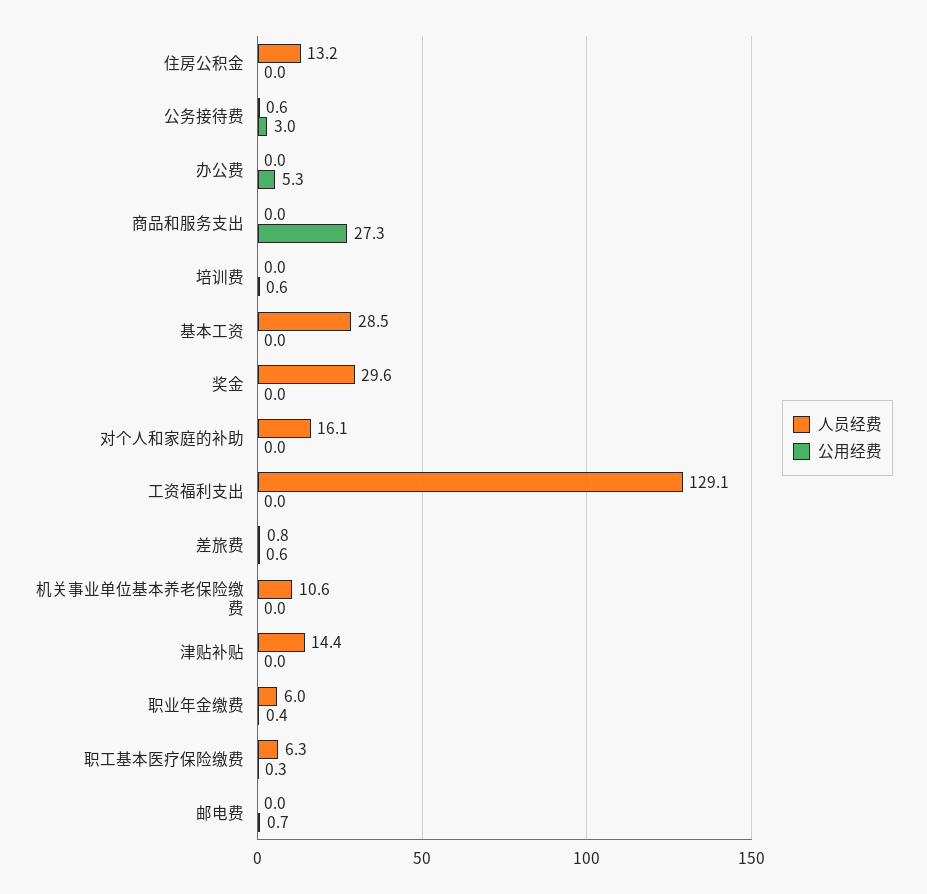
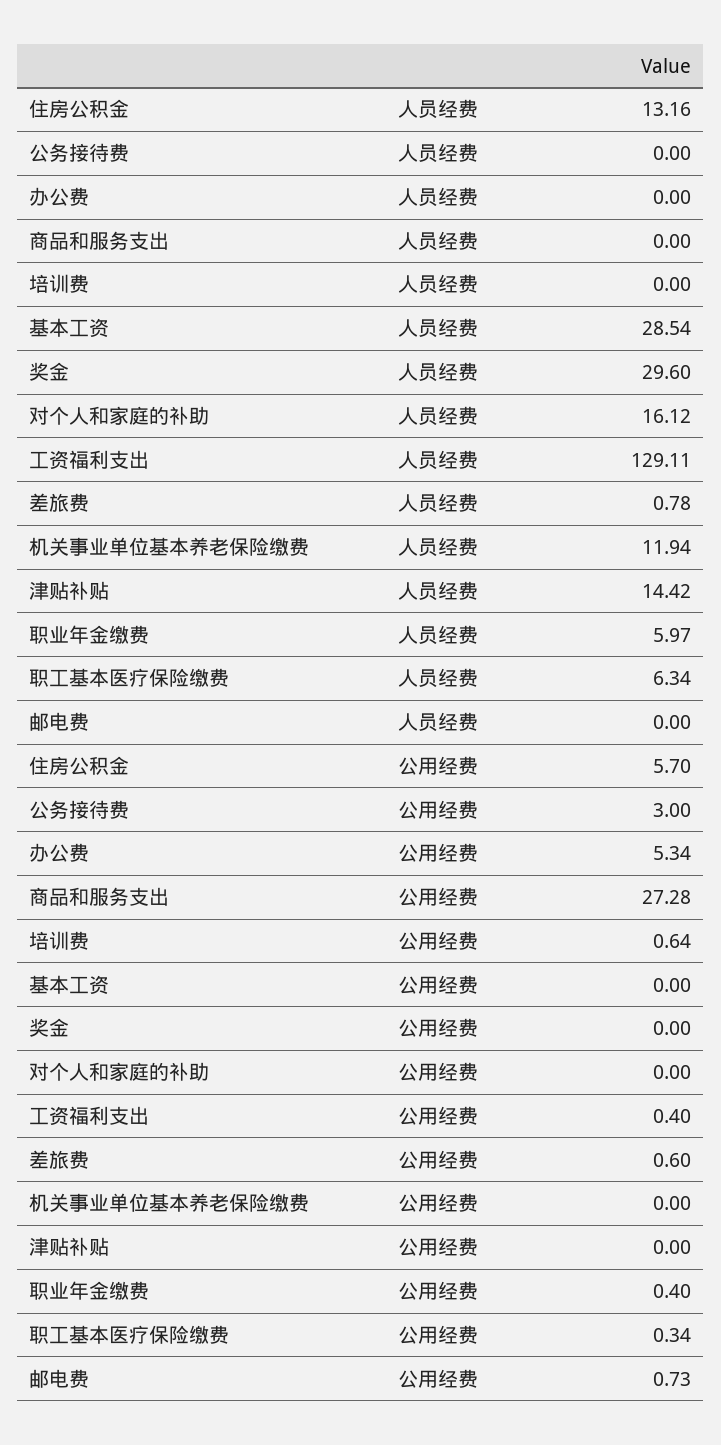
公用经费, 住房公积金: 0 -> 5.7
人员经费, 公务接待费: 0.6 -> 0
公用经费, 工资福利支出: 0 -> 0.4
人员经费, 机关事业单位基本养老保险缴费: 10.6 -> 11.94

